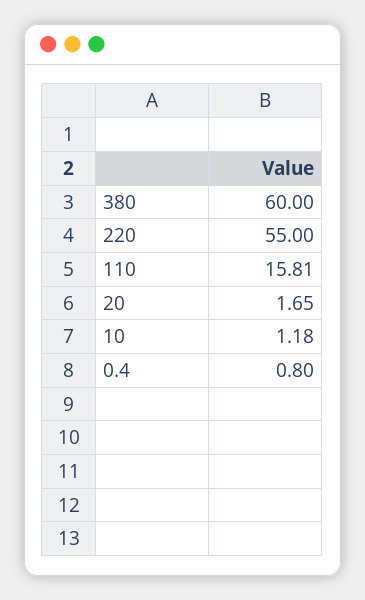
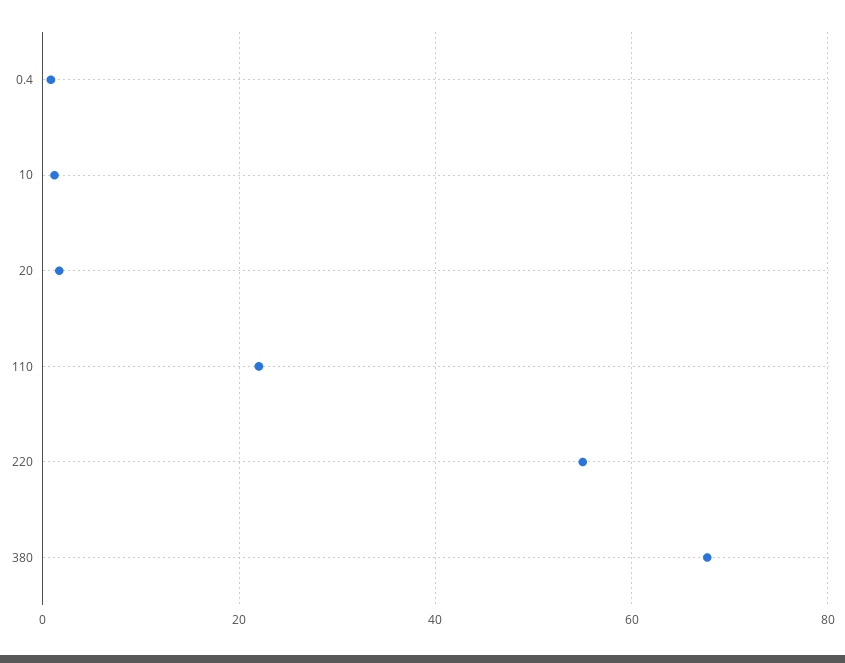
380: 60 -> 68
110: 15.81 -> 22

